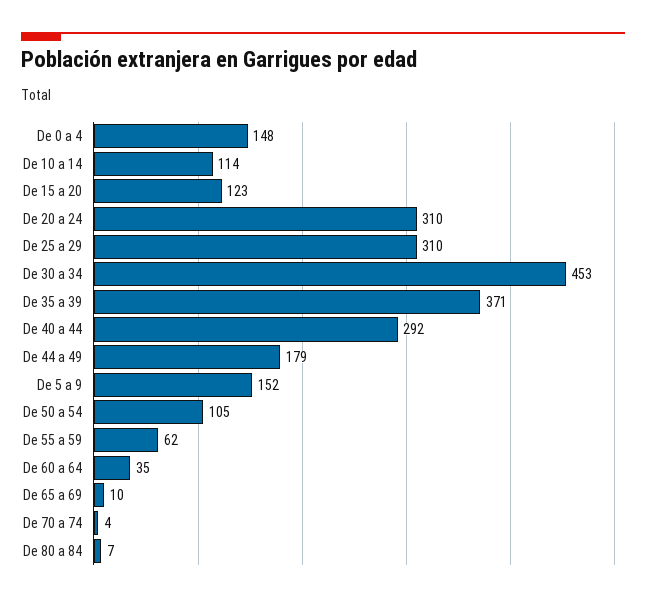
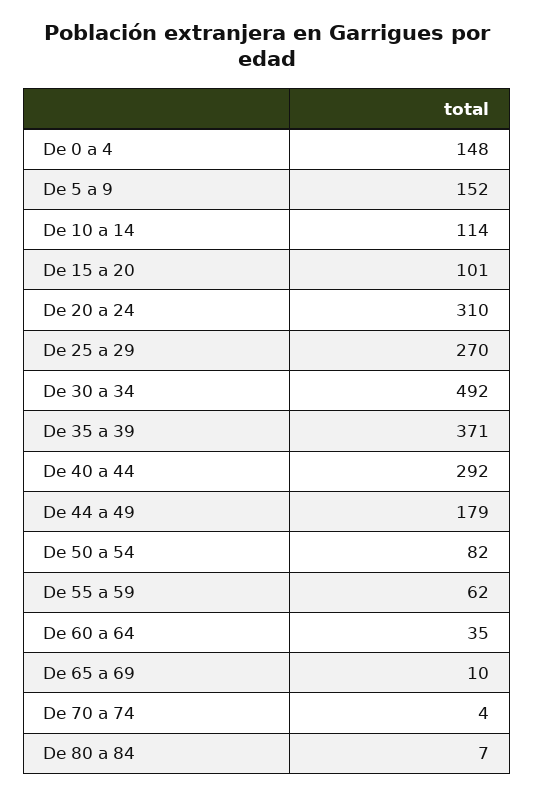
De 15 a 20: 123 -> 101
De 25 a 29: 310 -> 270
De 30 a 34: 453 -> 492
De 50 a 54: 105 -> 82

